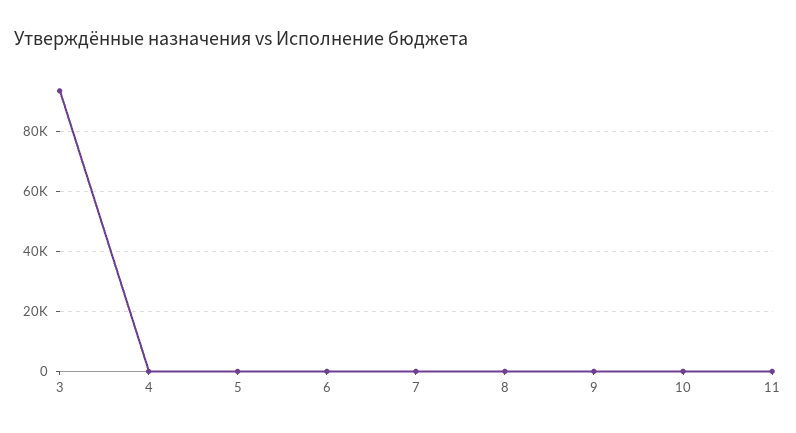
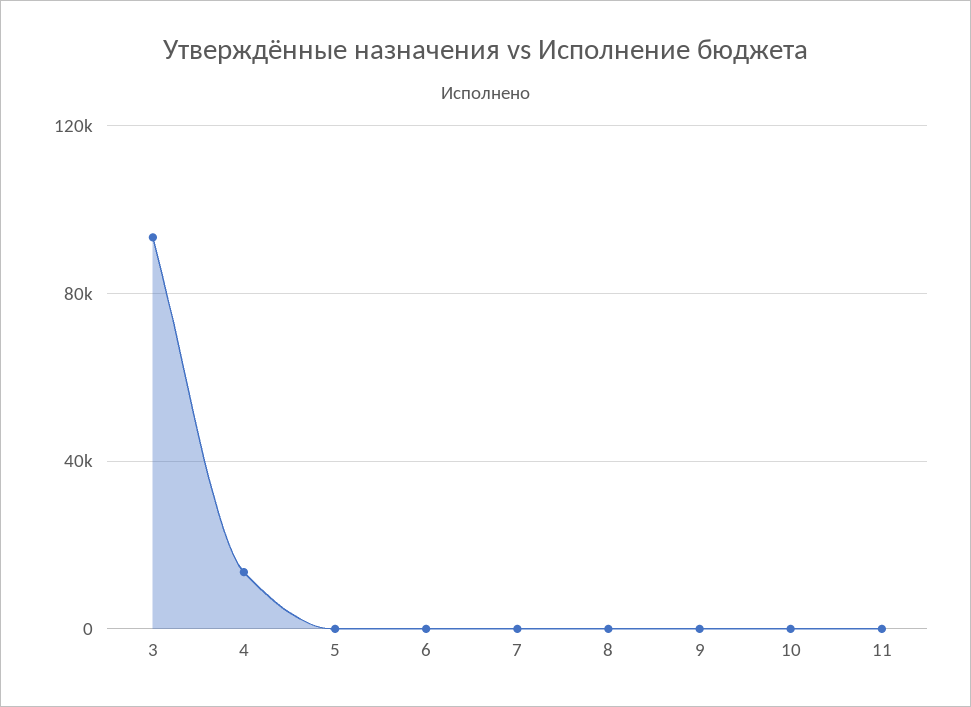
4: 0 -> 15000

